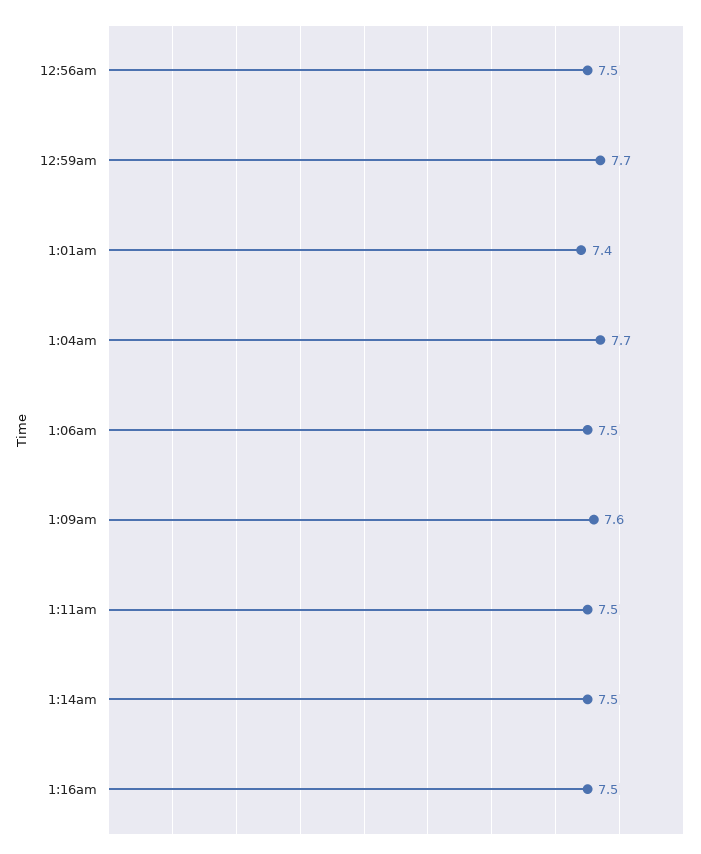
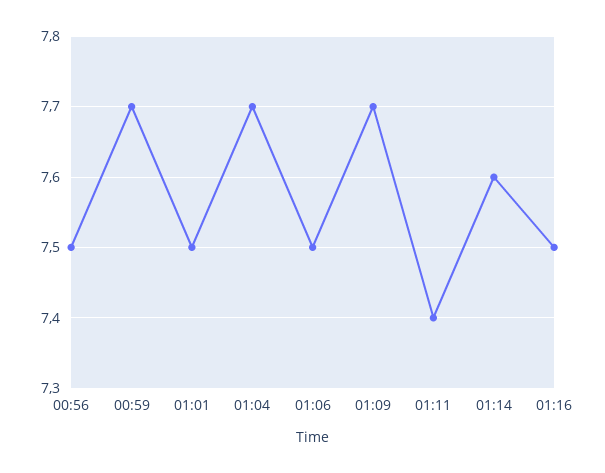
1:01am: 7.4 -> 7.5
1:09am: 7.6 -> 7.7
1:11am: 7.5 -> 7.4
1:14am: 7.5 -> 7.6

